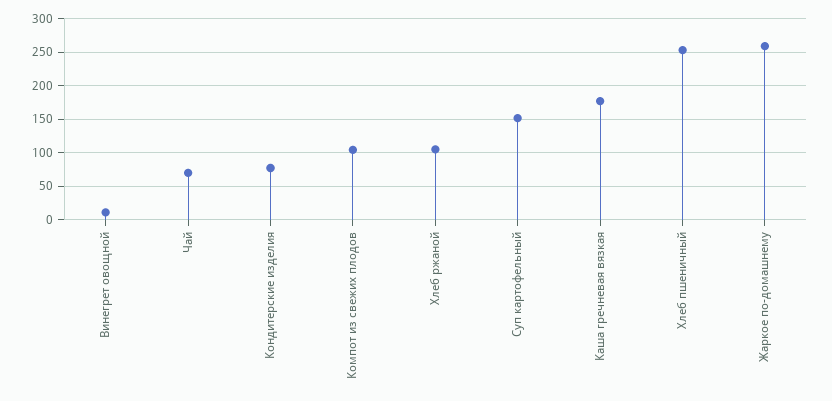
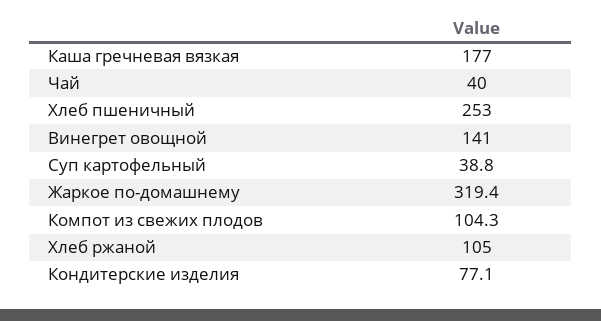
Винегрет овощной: 10 -> 141
Чай: 70 -> 40
Суп картофельный: 150 -> 38.8
Жаркое по-домашнему: 260 -> 319.4

